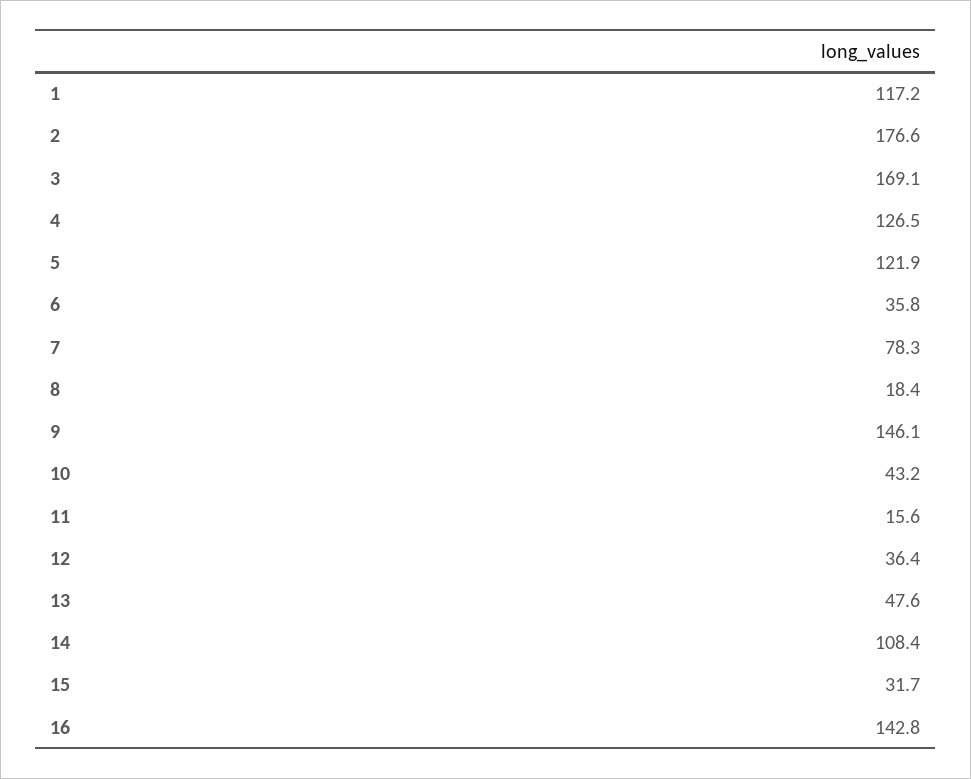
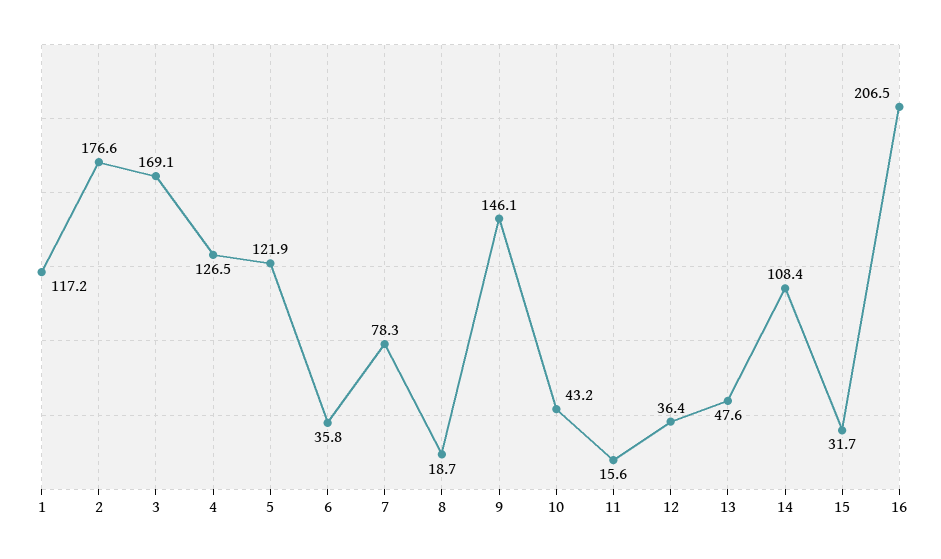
8: 18.4 -> 18.7
16: 142.8 -> 206.5

